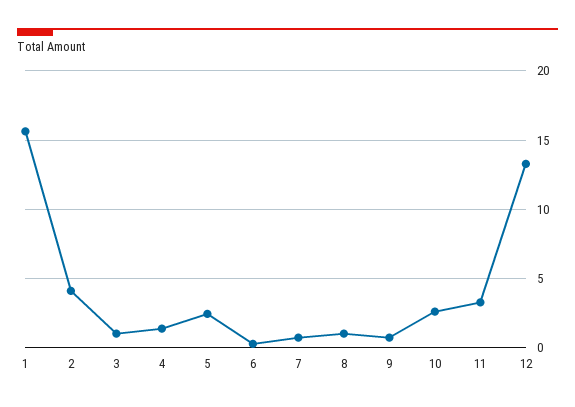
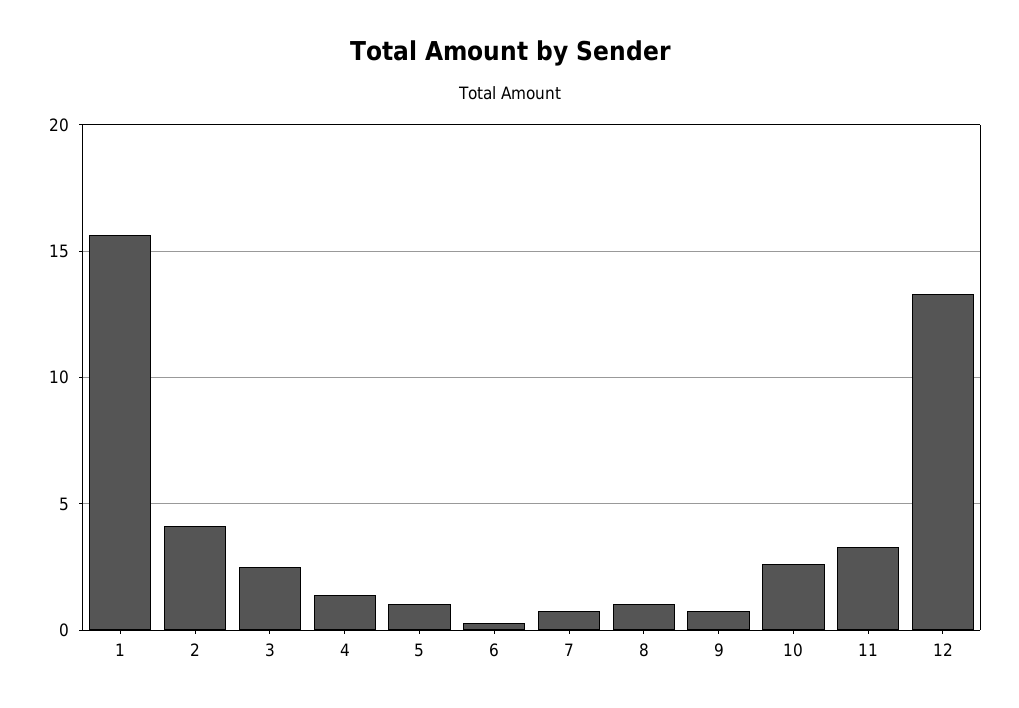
3: 1 -> 2.5
5: 2.5 -> 1

